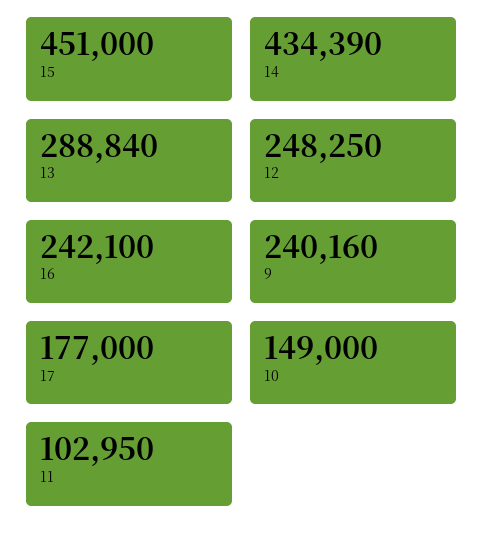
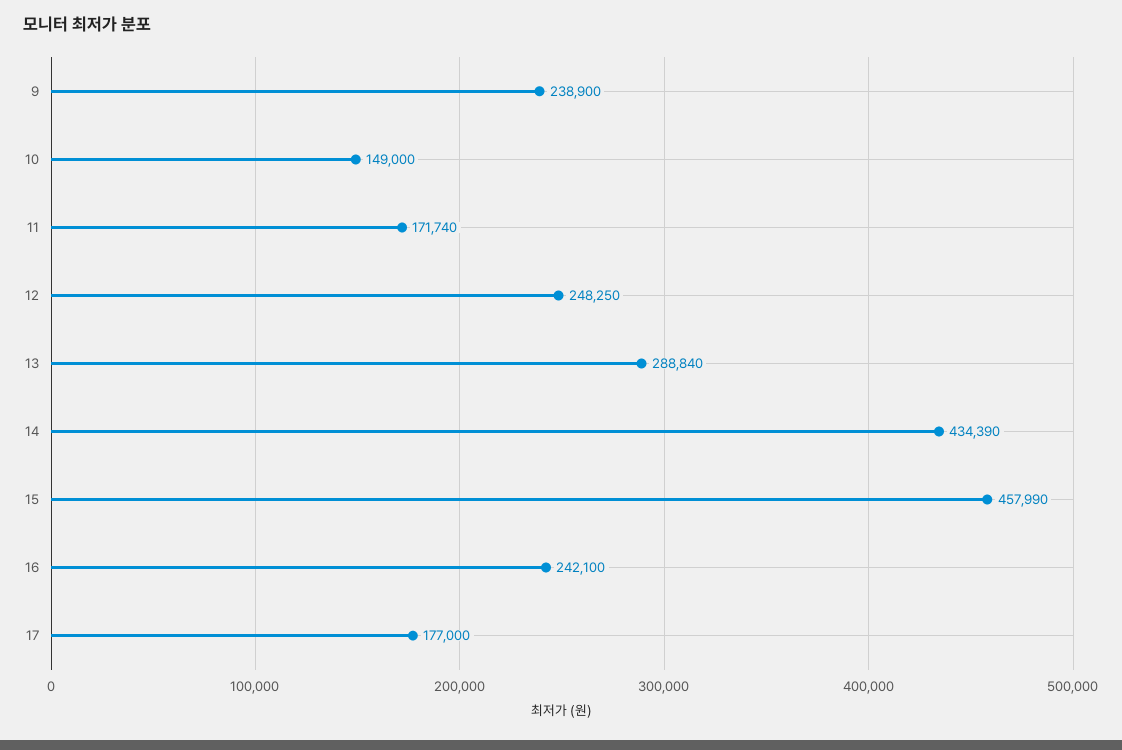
15: 451000 -> 457990
9: 240160 -> 238900
11: 102950 -> 171740

